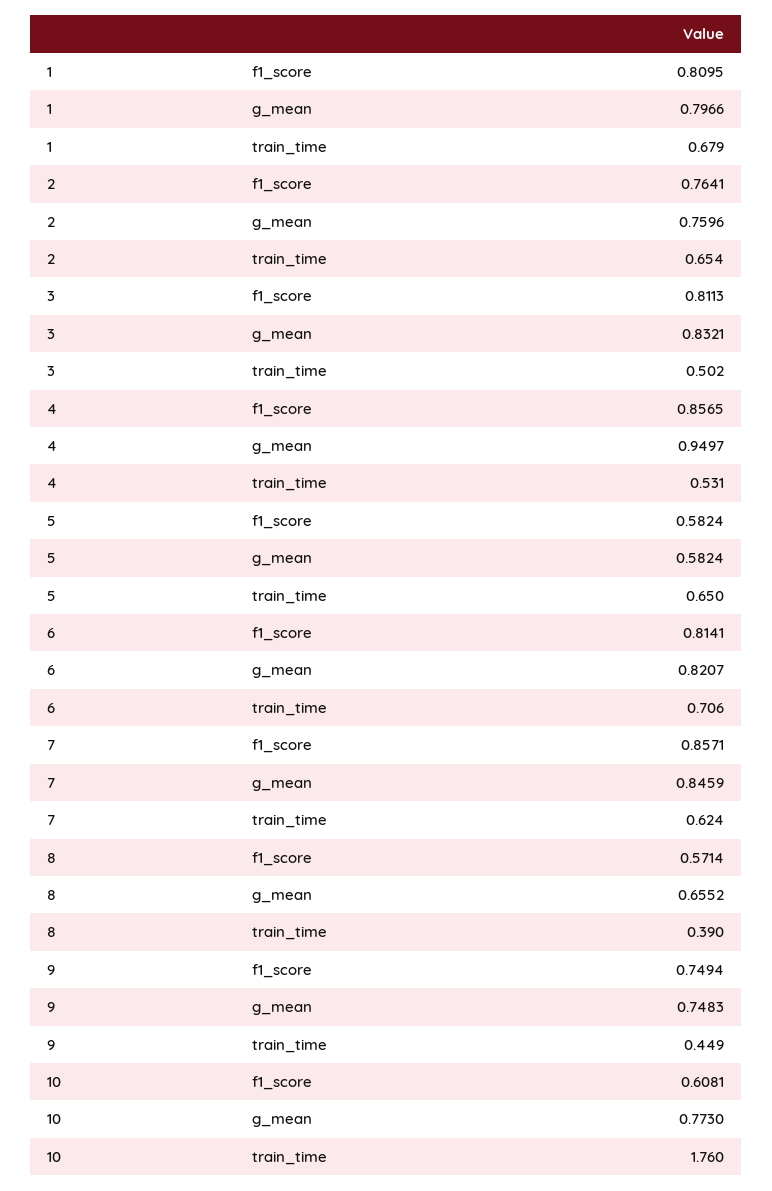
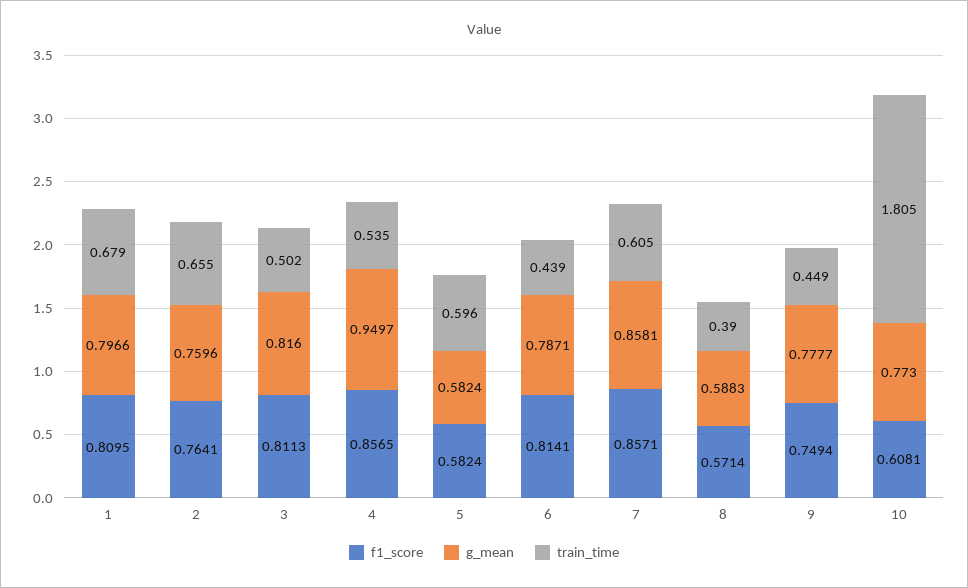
train_time, 2: 0.654 -> 0.655
g_mean, 3: 0.8321 -> 0.816
train_time, 4: 0.531 -> 0.535
train_time, 5: 0.65 -> 0.596
g_mean, 6: 0.8207 -> 0.7871
train_time, 6: 0.706 -> 0.439
g_mean, 7: 0.8459 -> 0.8581
train_time, 7: 0.624 -> 0.605
g_mean, 8: 0.6552 -> 0.5883
g_mean, 9: 0.7483 -> 0.7777
train_time, 10: 1.76 -> 1.805

